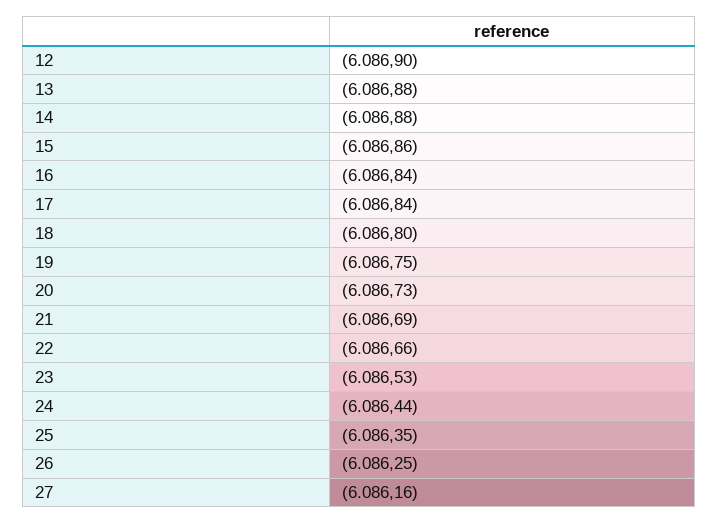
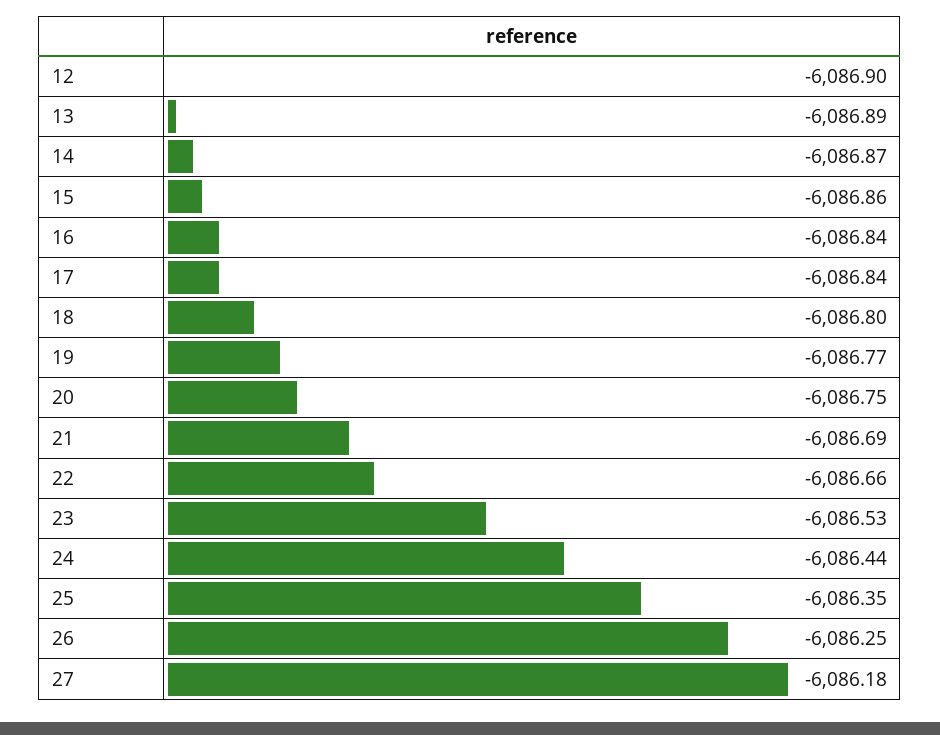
13: -6086.88 -> -6086.89
14: -6086.88 -> -6086.87
19: -6086.75 -> -6086.77
20: -6086.73 -> -6086.75
27: -6086.16 -> -6086.18

